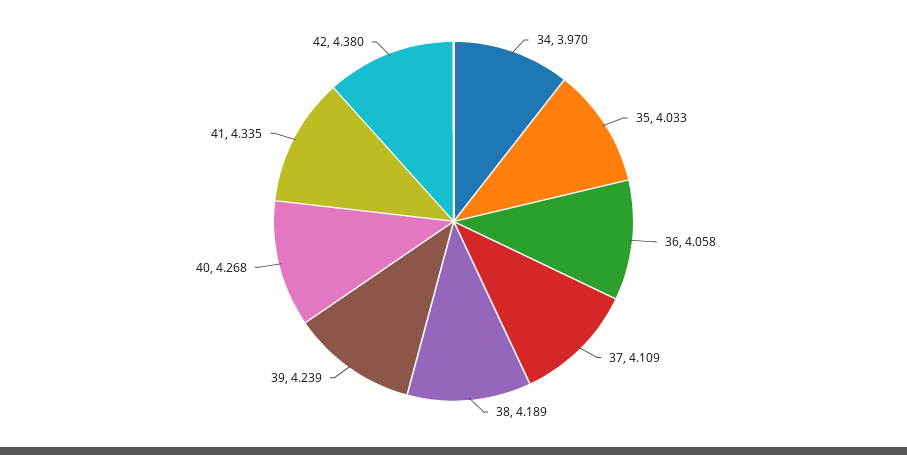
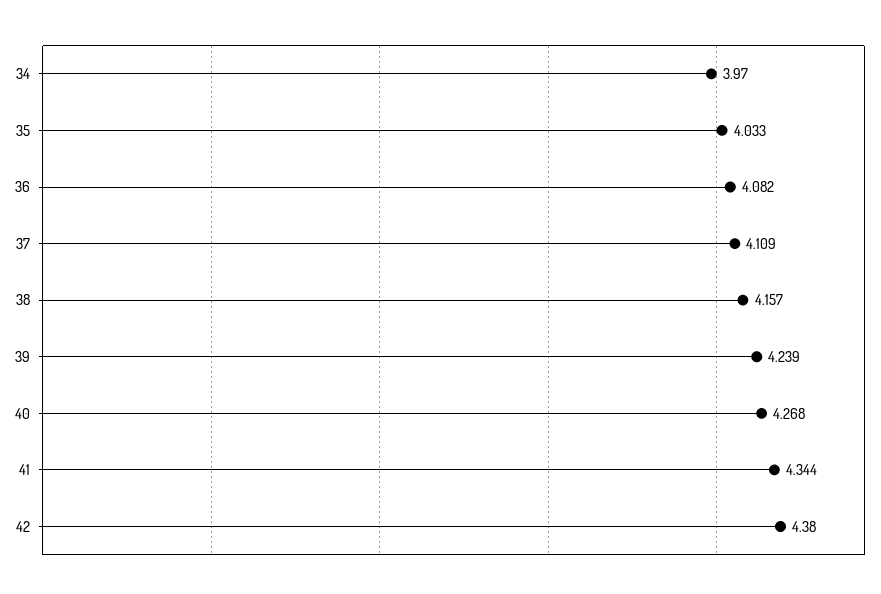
36: 4.058 -> 4.082
38: 4.189 -> 4.157
41: 4.335 -> 4.344

